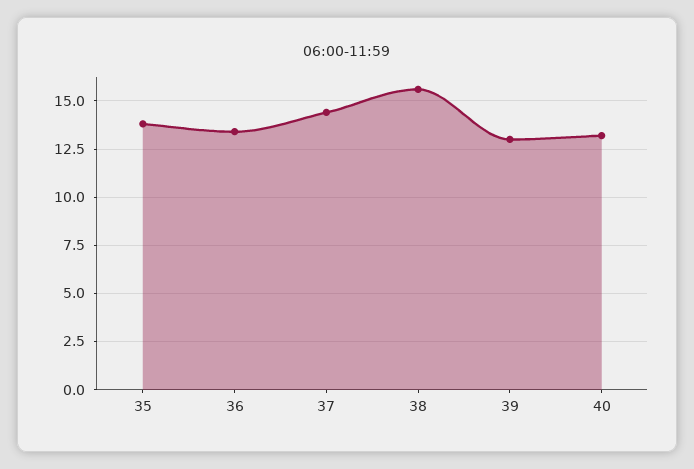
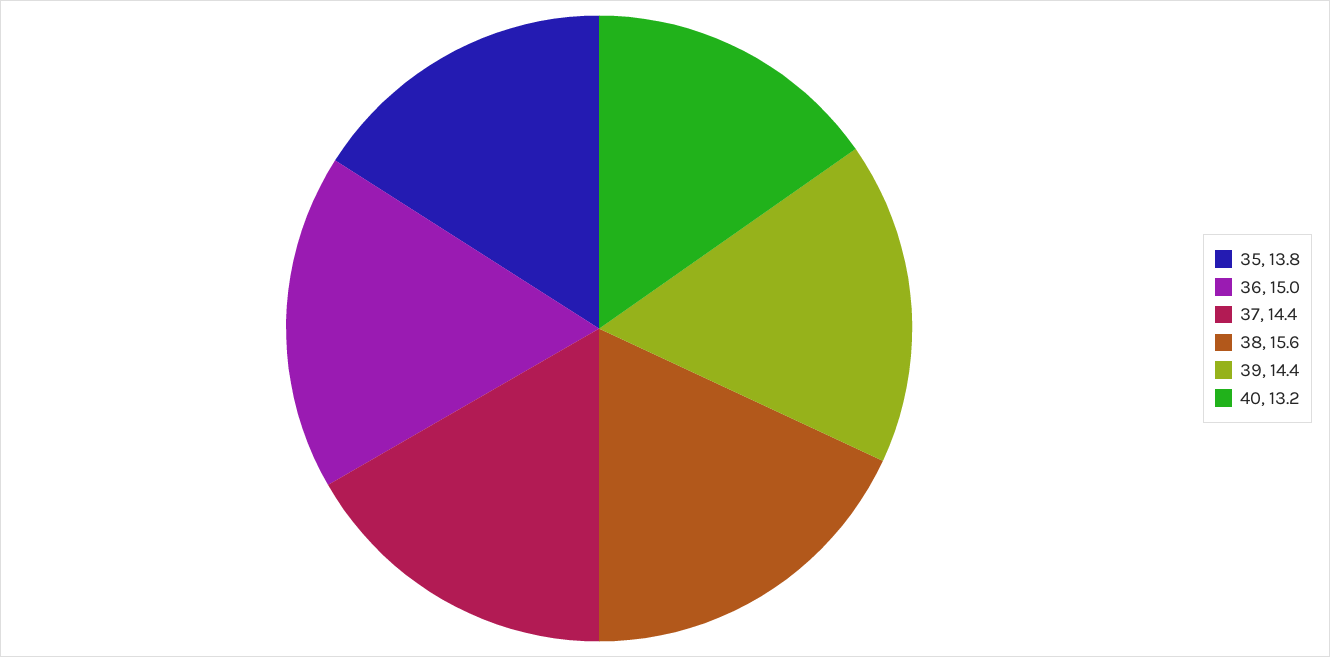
36: 13.5 -> 15
39: 13 -> 14.4

